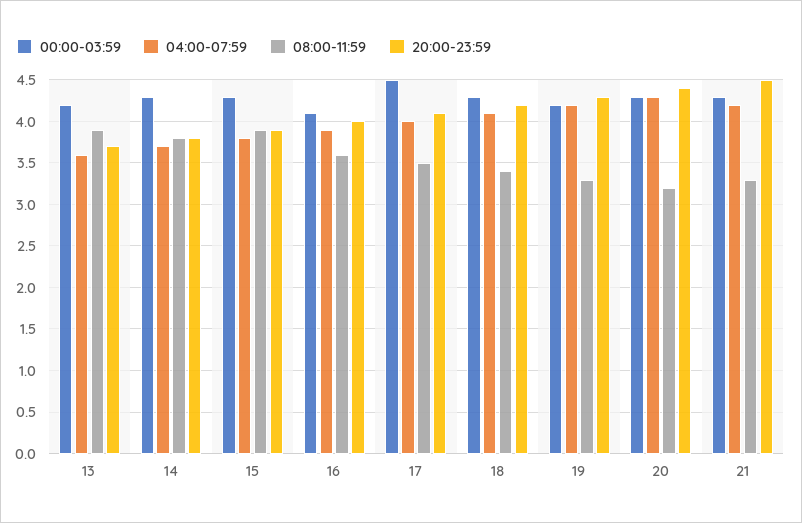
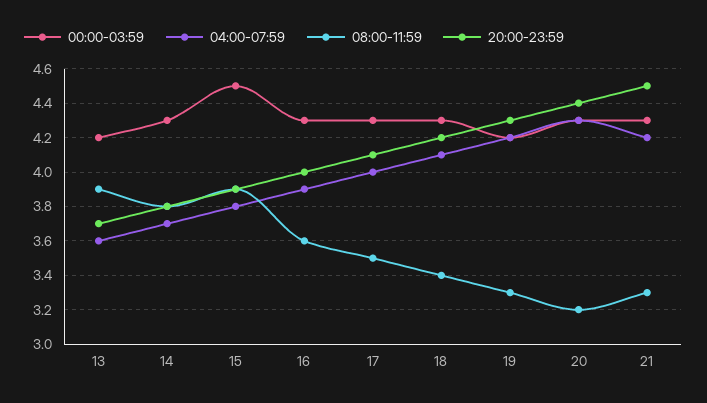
00:00-03:59, 15: 4.3 -> 4.5
00:00-03:59, 16: 4.1 -> 4.3
00:00-03:59, 17: 4.5 -> 4.3

